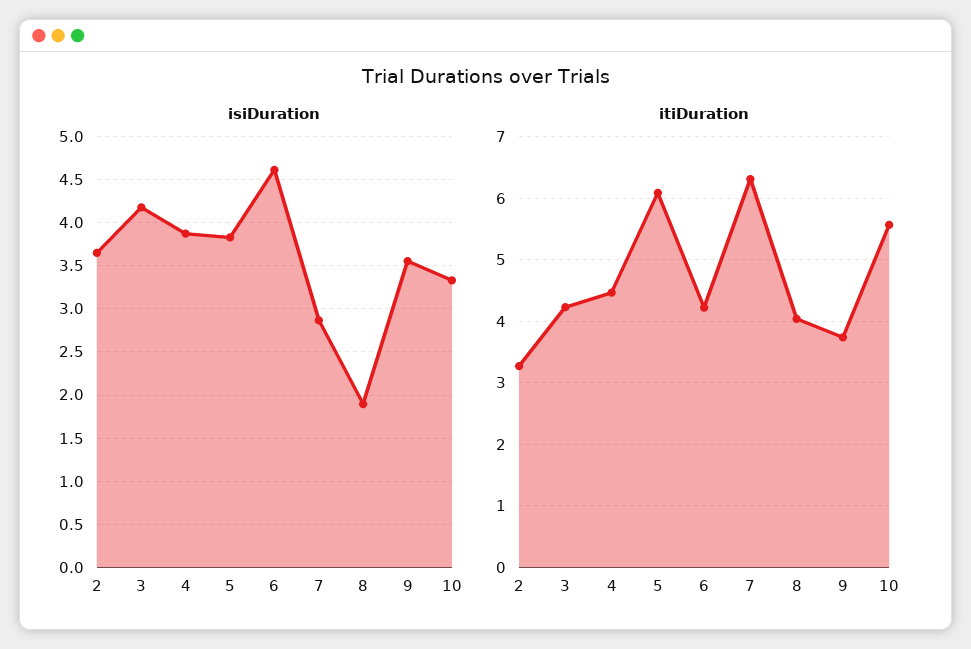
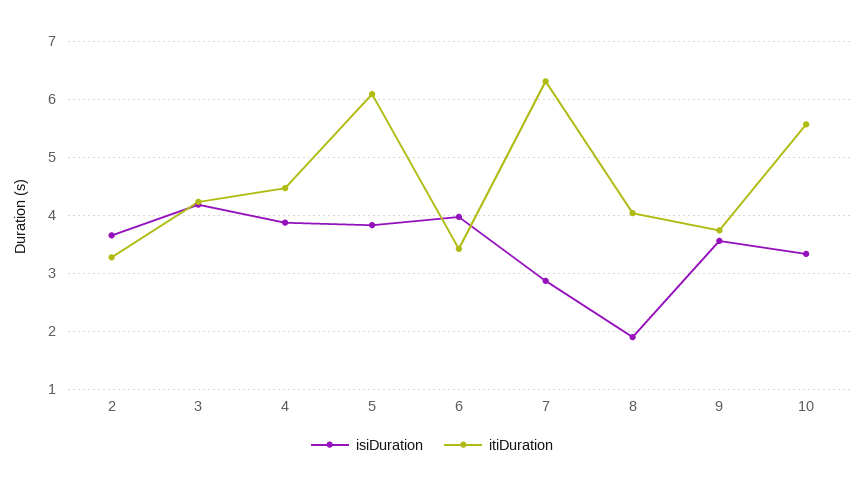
isiDuration, 6: 4.6 -> 4
itiDuration, 6: 4.2 -> 3.4

